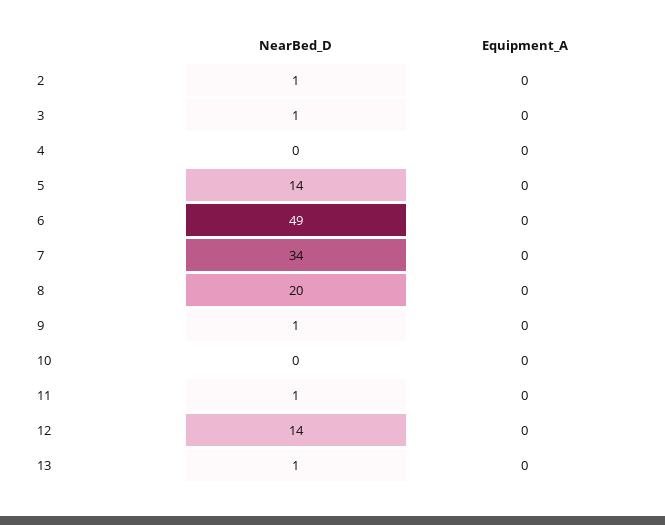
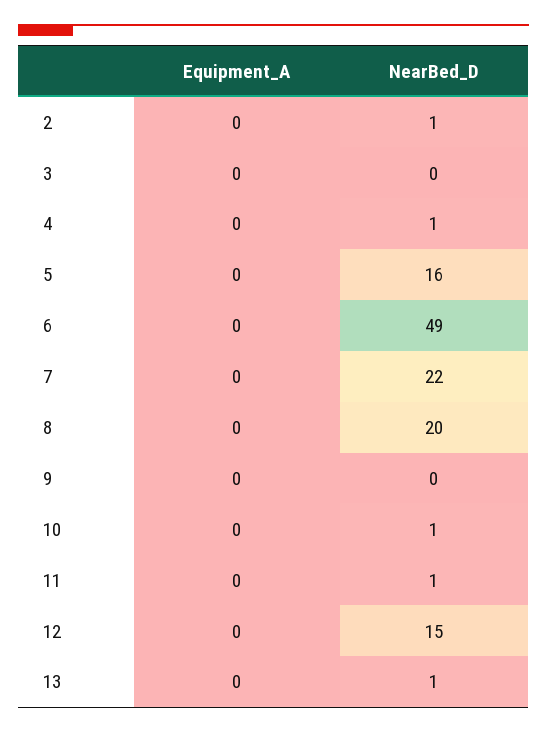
NearBed_D, 3: 1 -> 0
NearBed_D, 4: 0 -> 1
NearBed_D, 5: 14 -> 16
NearBed_D, 7: 34 -> 22
NearBed_D, 9: 1 -> 0
NearBed_D, 10: 0 -> 1
NearBed_D, 12: 14 -> 15

